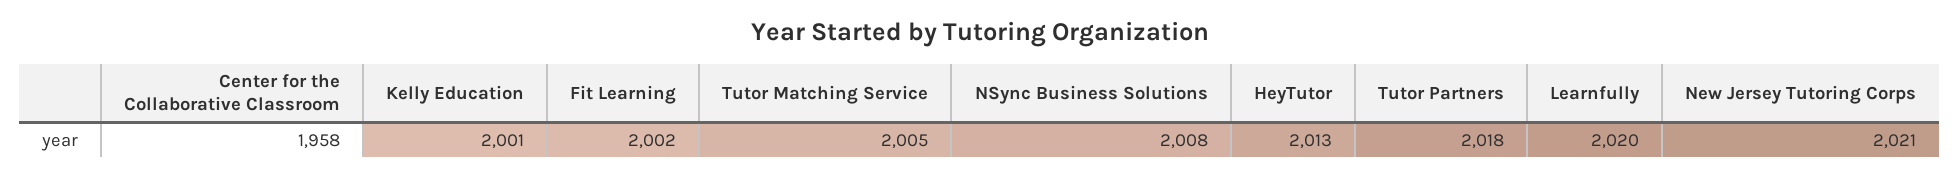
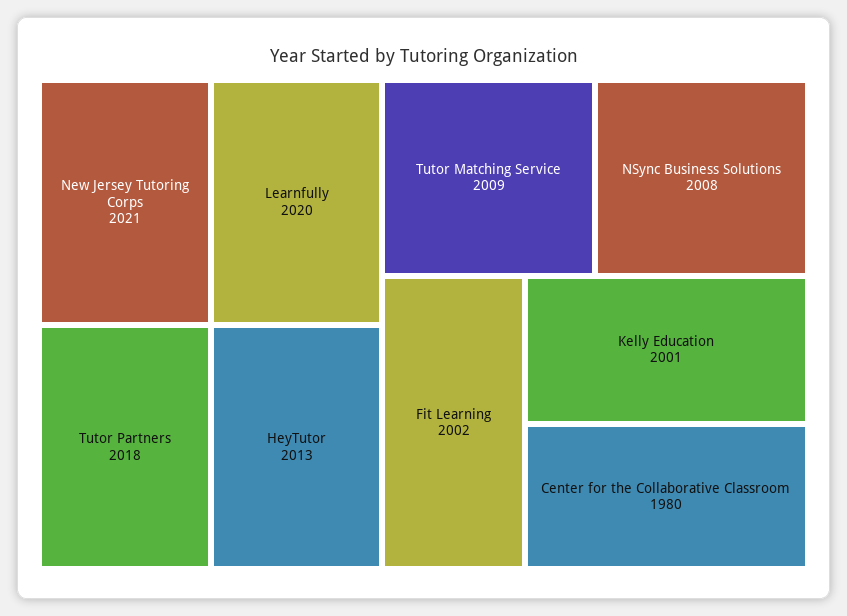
Center for the Collaborative Classroom: 1958 -> 1980
Tutor Matching Service: 2005 -> 2009

